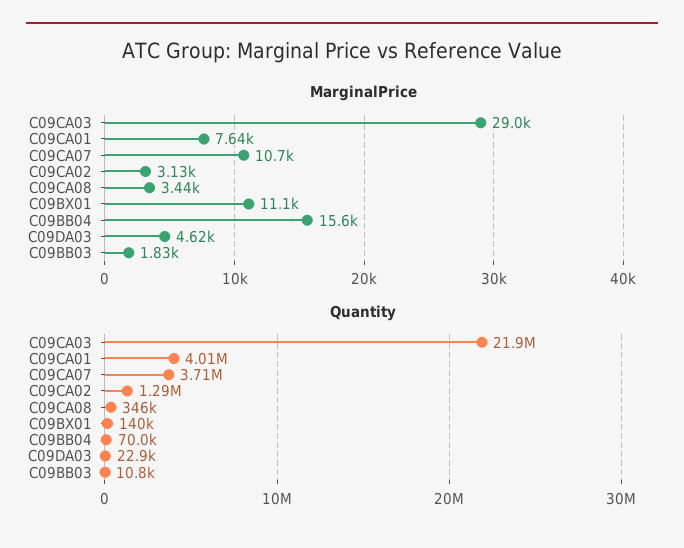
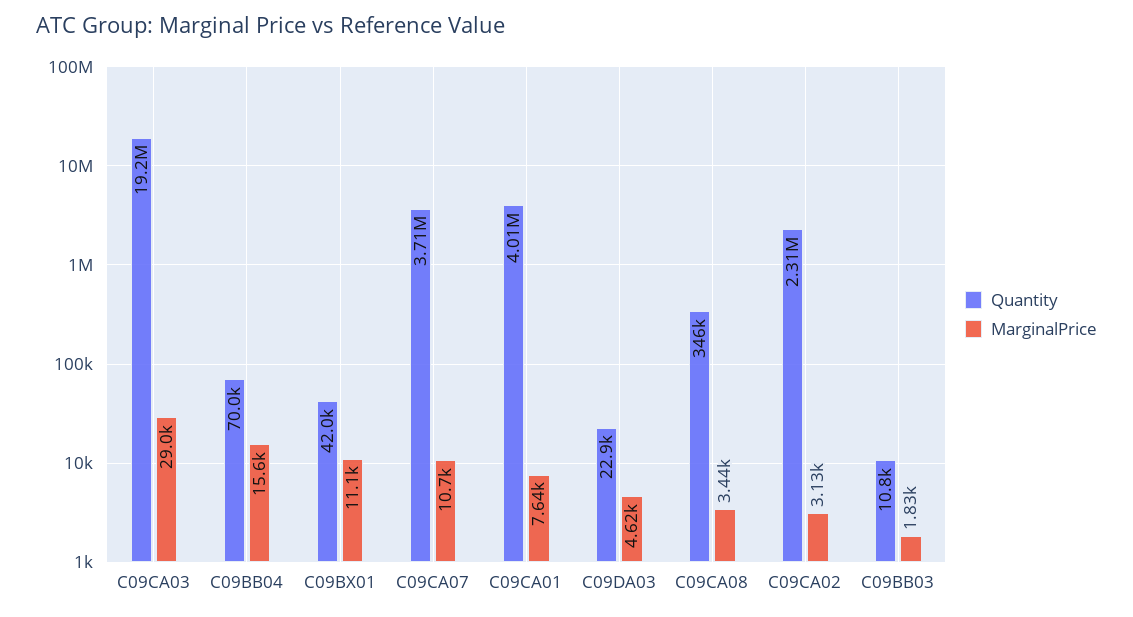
Quantity, C09CA03: 21900000 -> 19200000
Quantity, C09CA02: 1290000 -> 2310000
Quantity, C09BX01: 140000 -> 42000

